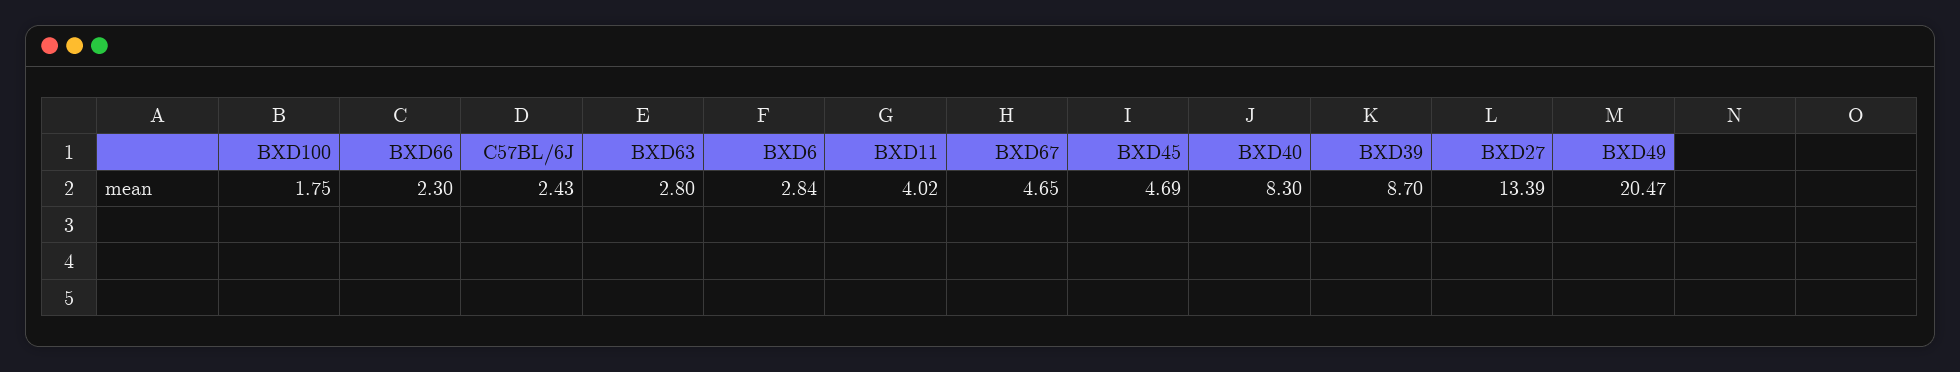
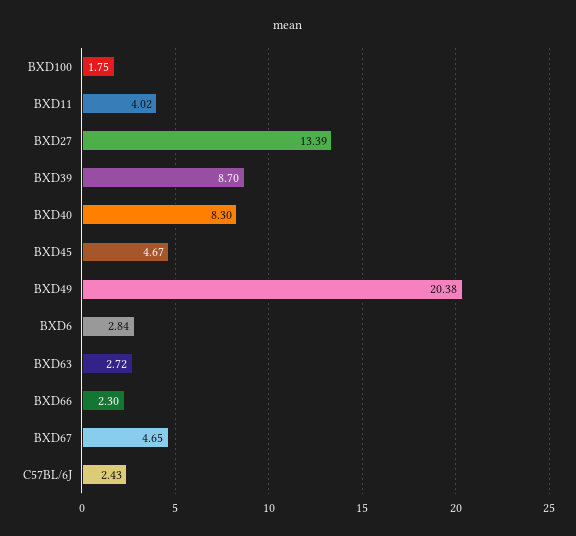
BXD63: 2.8 -> 2.72
BXD45: 4.69 -> 4.67
BXD49: 20.47 -> 20.38

